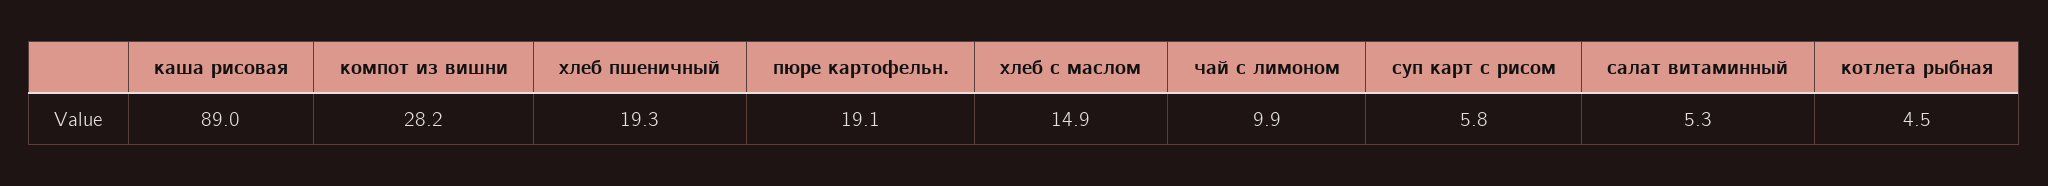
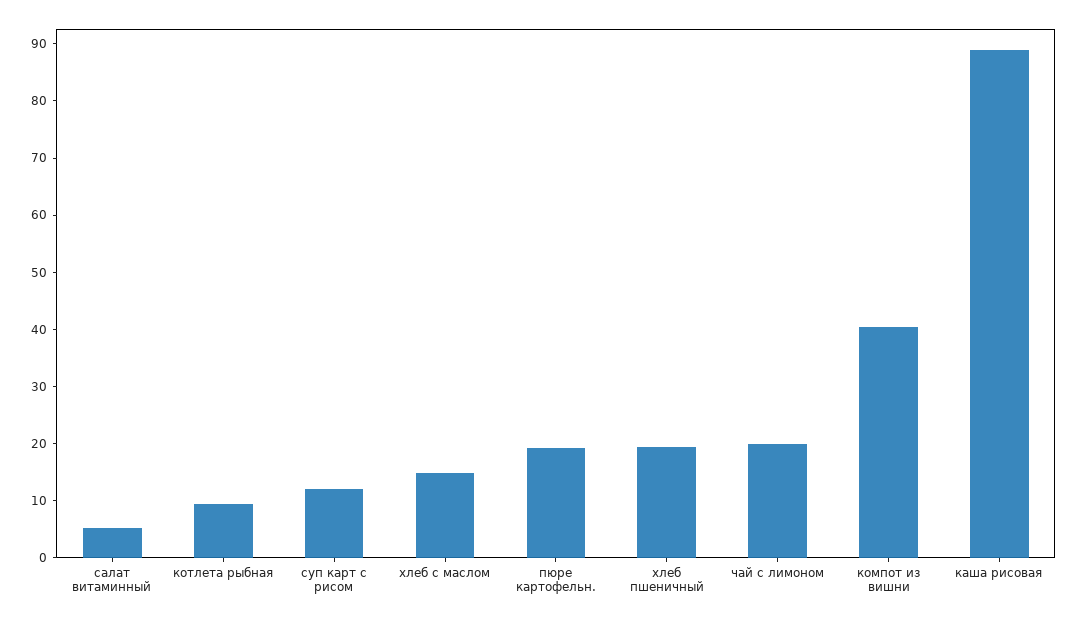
компот из вишни: 28.2 -> 40
чай с лимоном: 9.9 -> 20
суп карт с рисом: 5.8 -> 12
котлета рыбная: 4.5 -> 10

